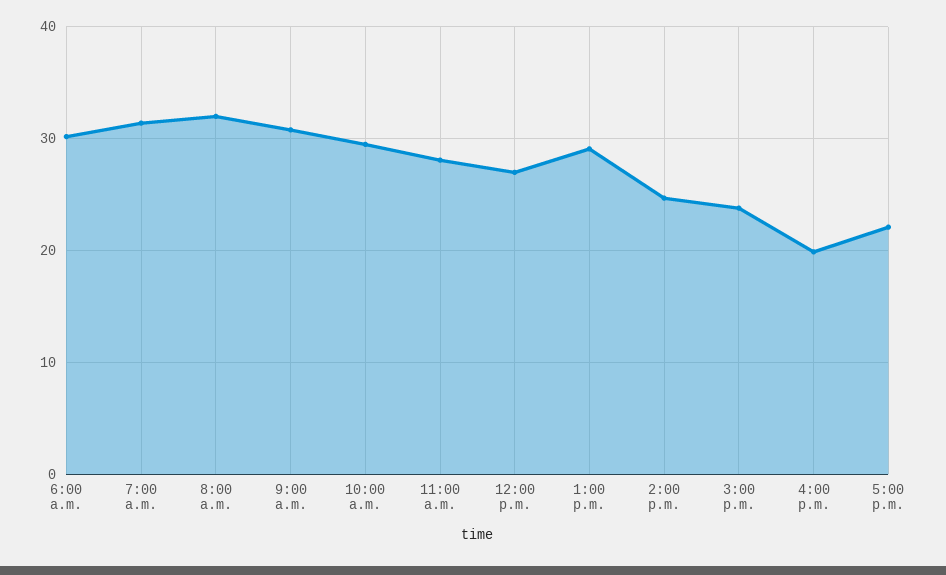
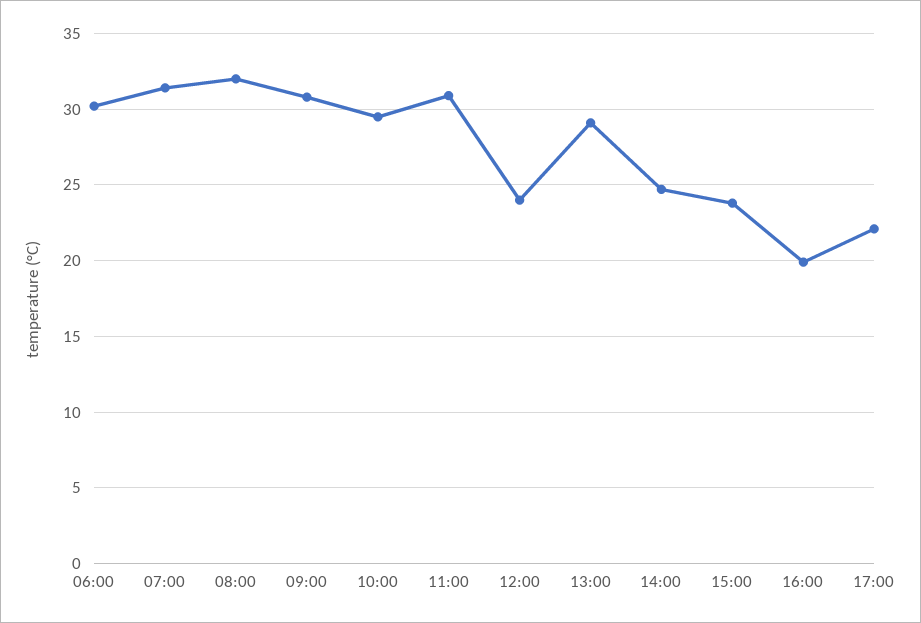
11:00 a.m.: 28 -> 31
12:00 p.m.: 27 -> 24

